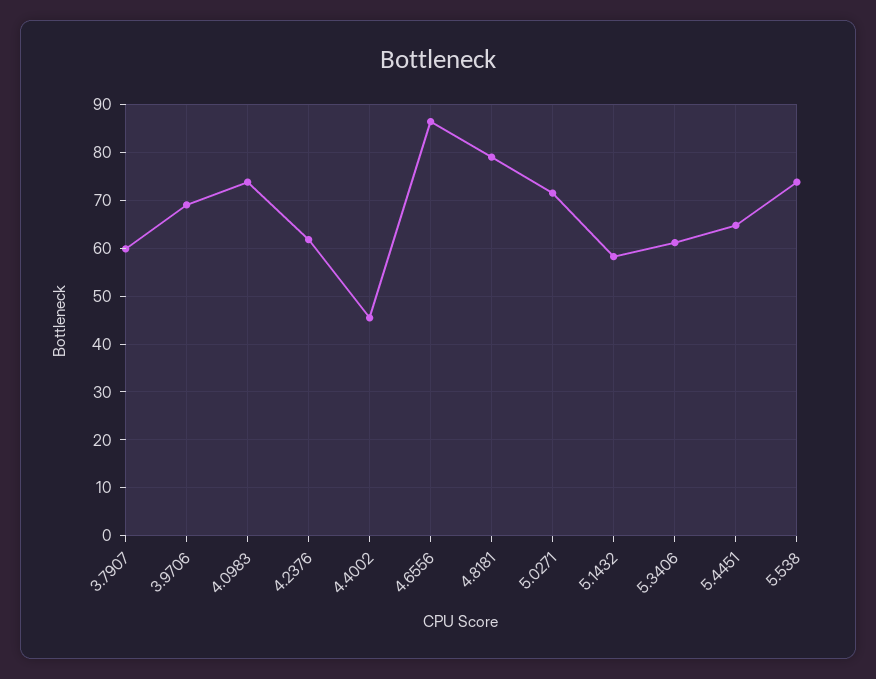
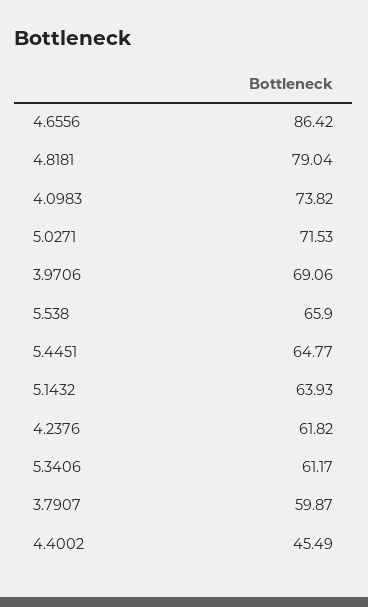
5.1432: 58 -> 63.93
5.538: 74 -> 65.9

